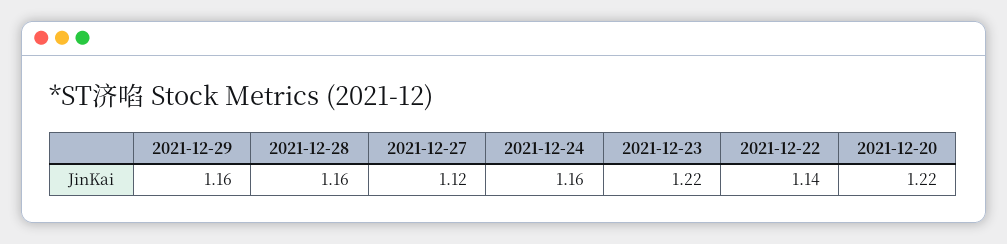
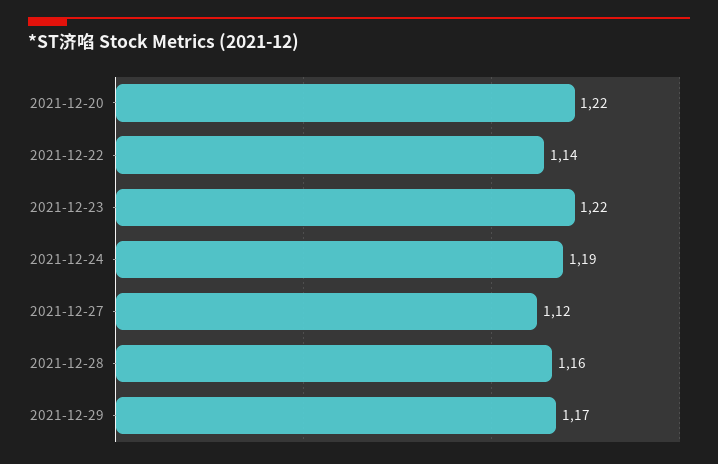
2021-12-29: 1.16 -> 1.17
2021-12-24: 1.16 -> 1.19

